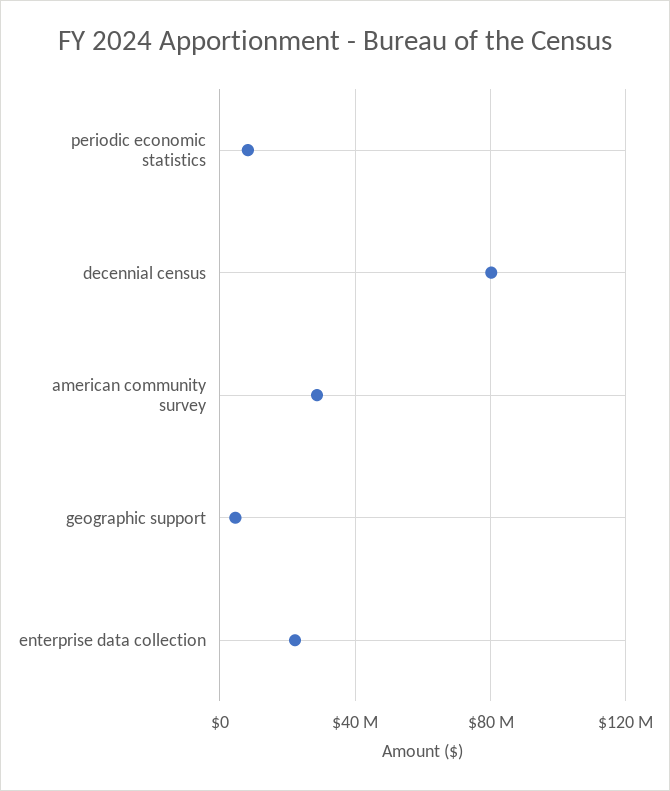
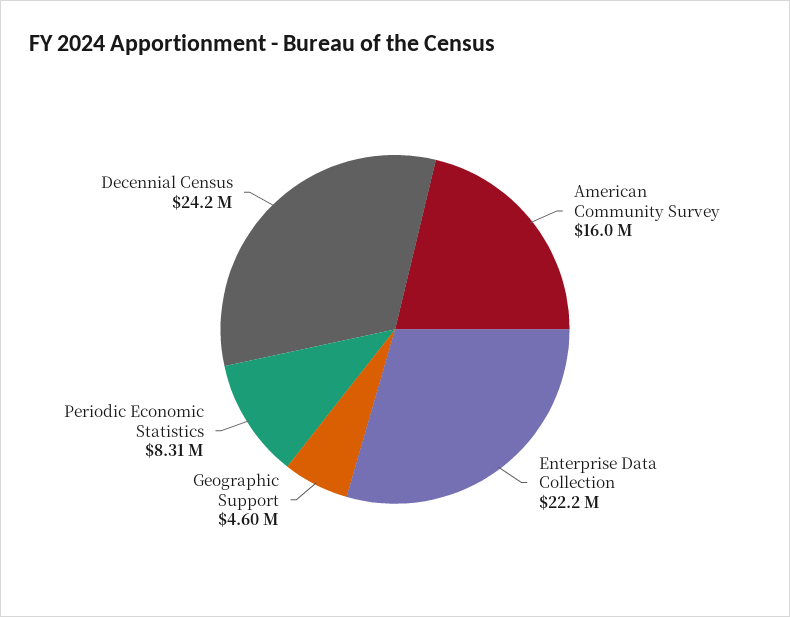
decennial census: 80000000 -> 24200000
american community survey: 30000000 -> 16000000

